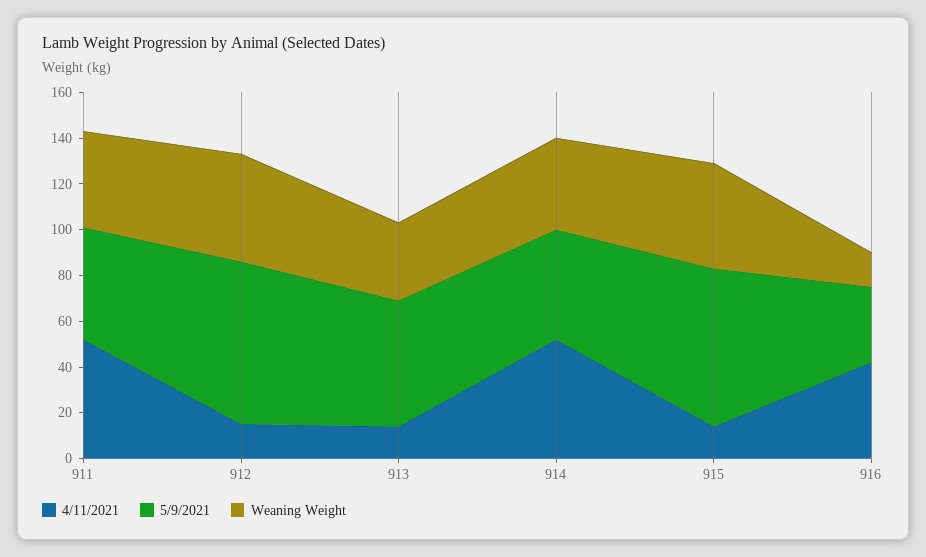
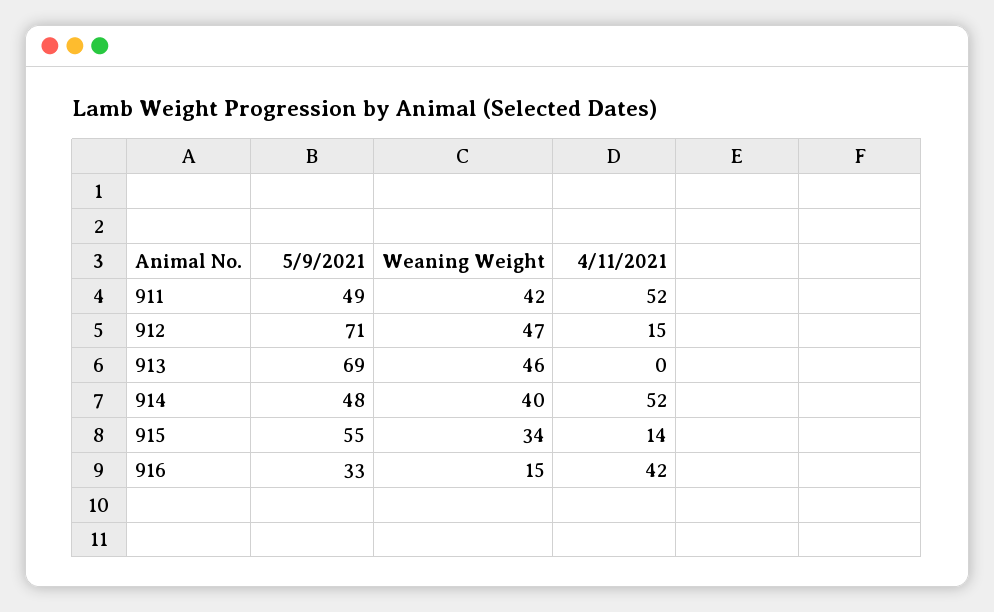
4/11/2021, 913: 15 -> 0
5/9/2021, 913: 55 -> 69
Weaning Weight, 913: 35 -> 46
5/9/2021, 915: 70 -> 55
Weaning Weight, 915: 45 -> 34

